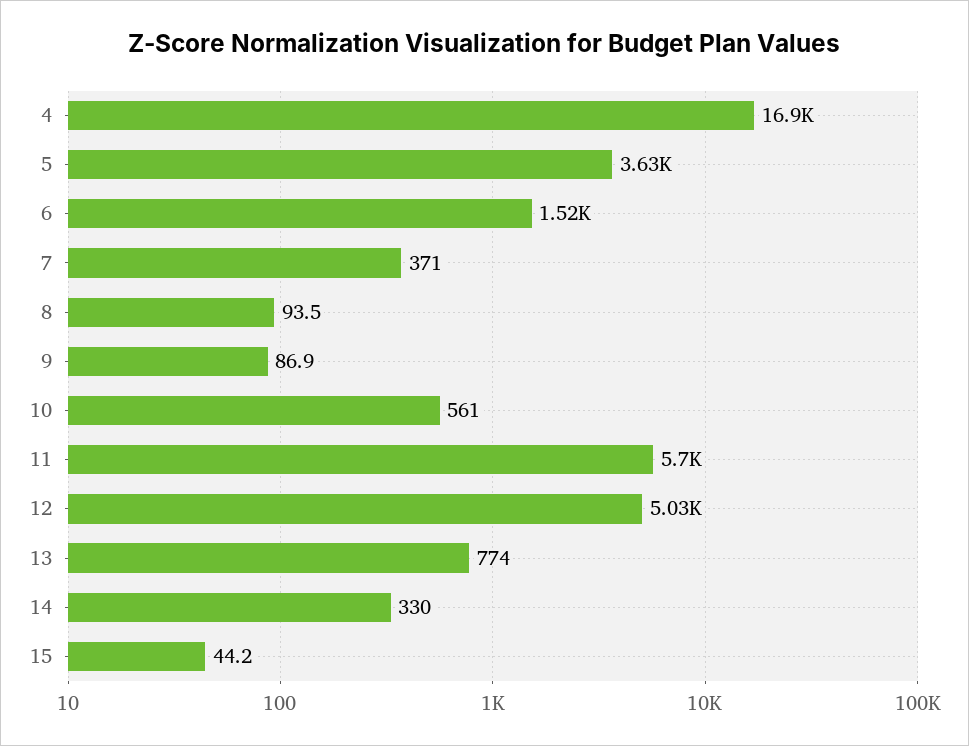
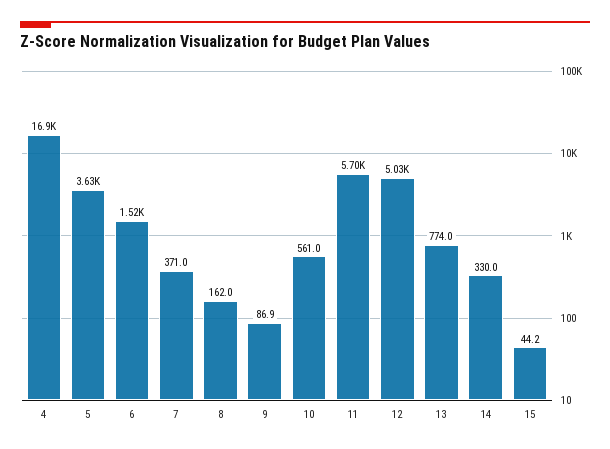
8: 93.5 -> 162

